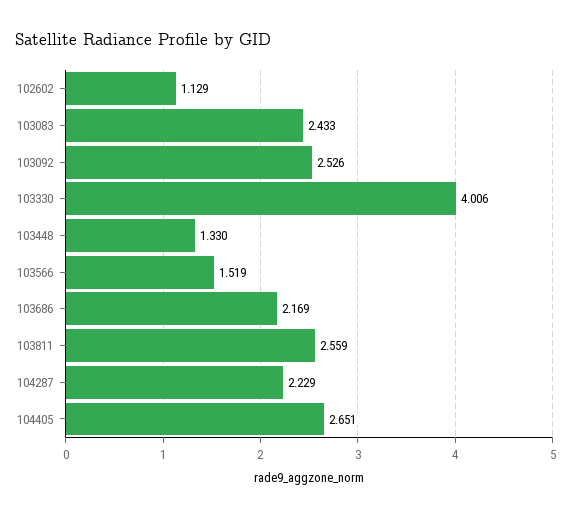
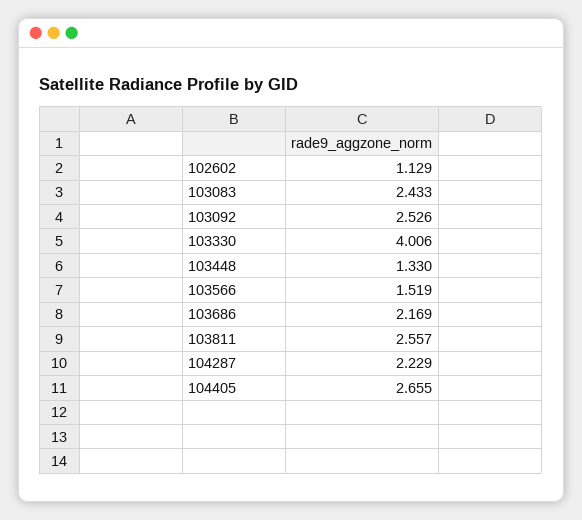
103811: 2.559 -> 2.557
104405: 2.651 -> 2.655

